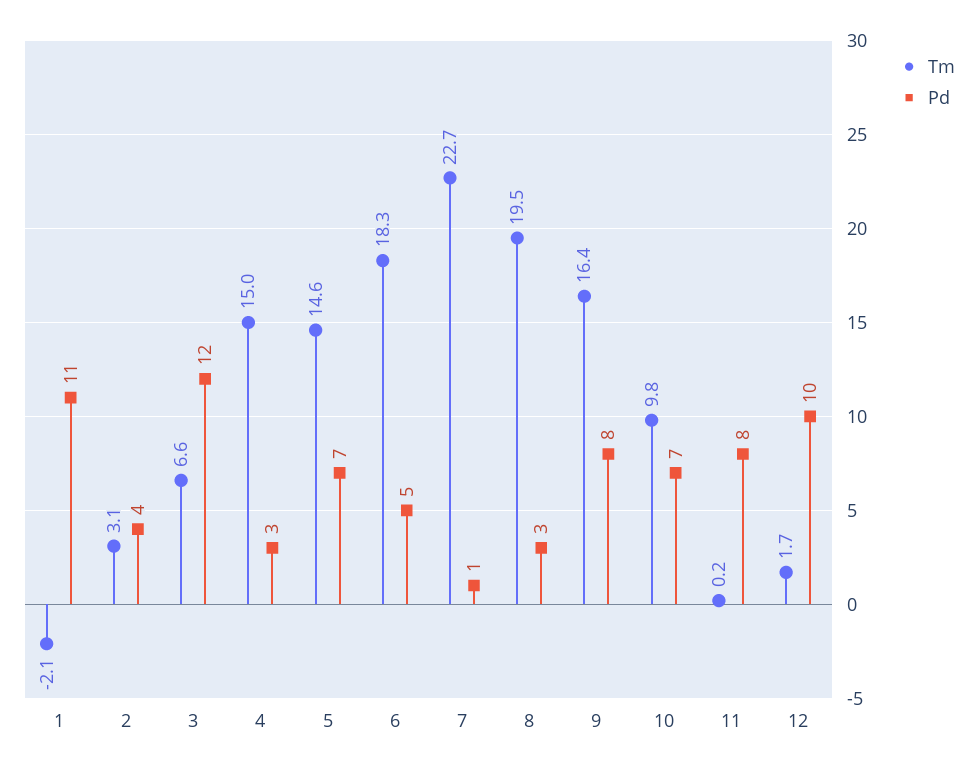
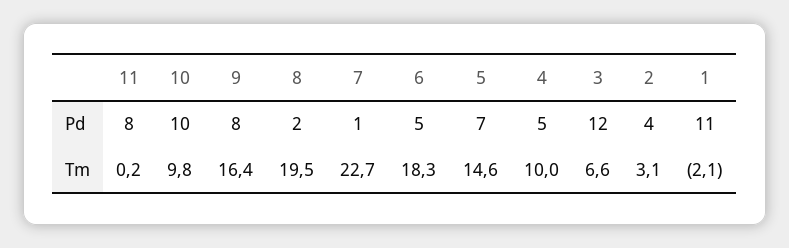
Tm, 4: 15 -> 10
Pd, 4: 3 -> 5
Pd, 8: 3 -> 2
Pd, 10: 7 -> 10
Tm, 12: 1.7 -> none
Pd, 12: 10 -> none

